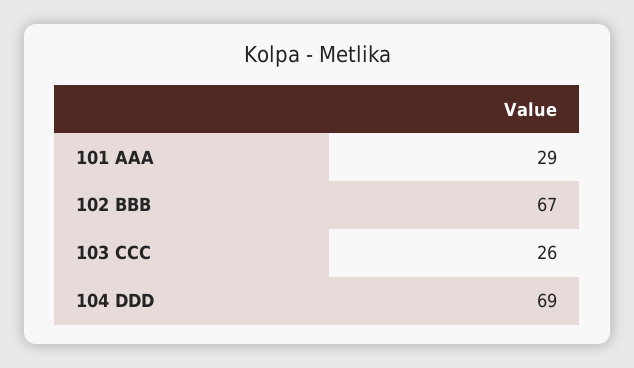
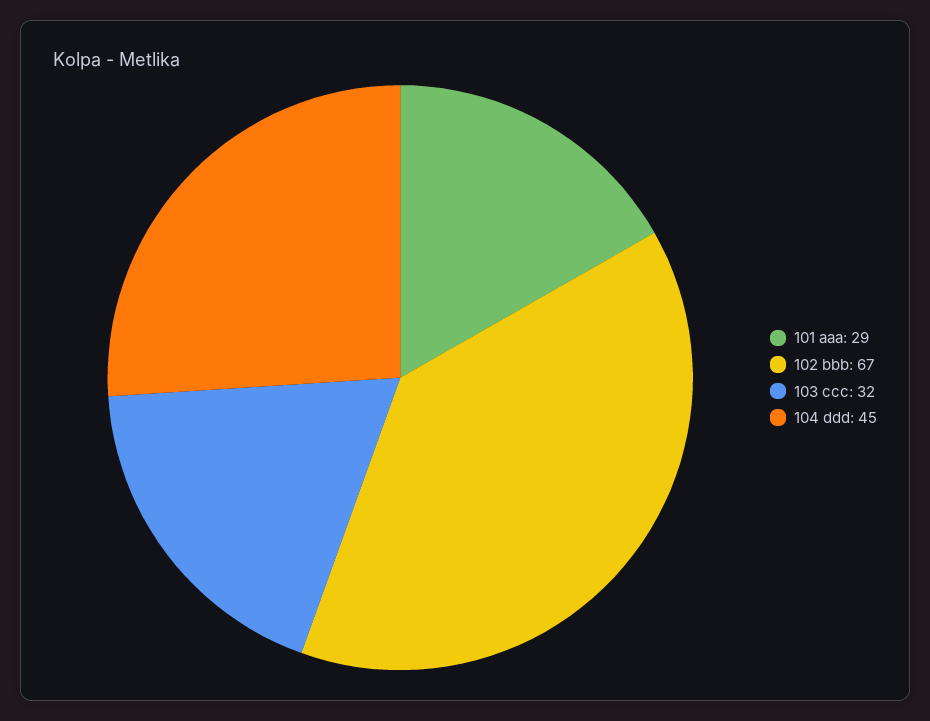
103 CCC: 26 -> 32
104 DDD: 69 -> 45

